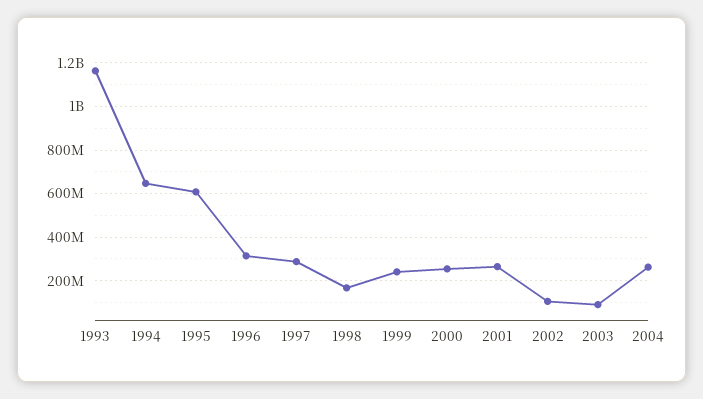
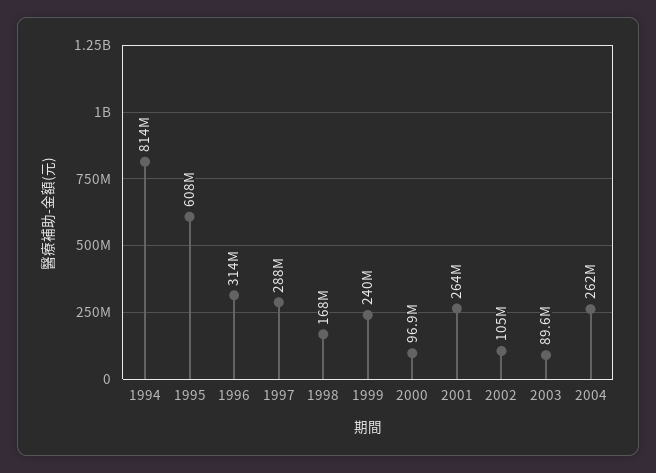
1993: 1150000000 -> none
1994: 650000000 -> 814000000
2000: 250000000 -> 96900000

